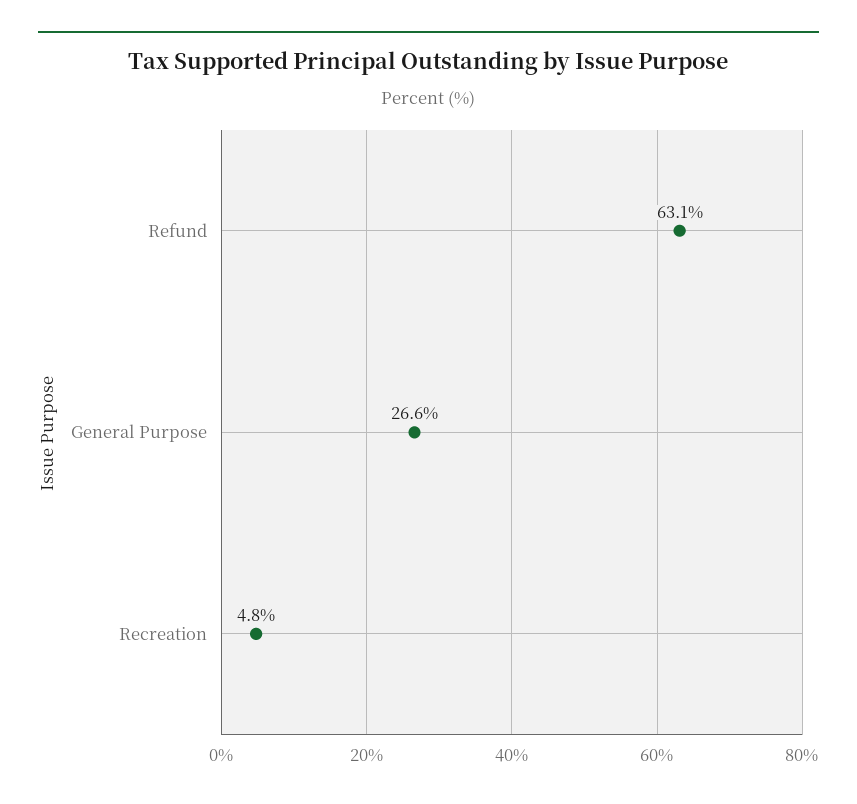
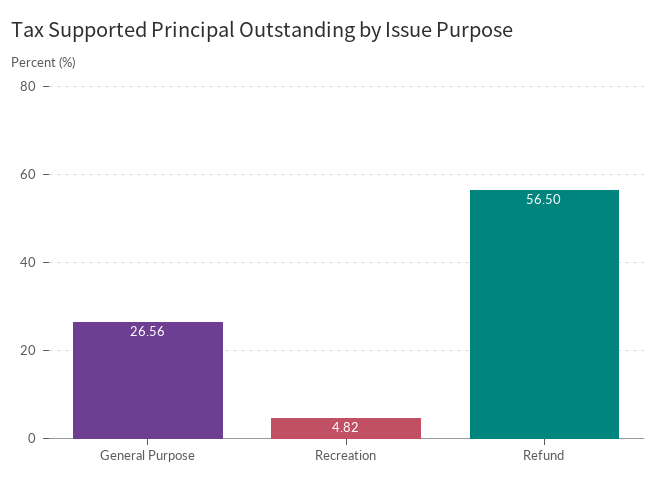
Refund: 63.1 -> 56.5

